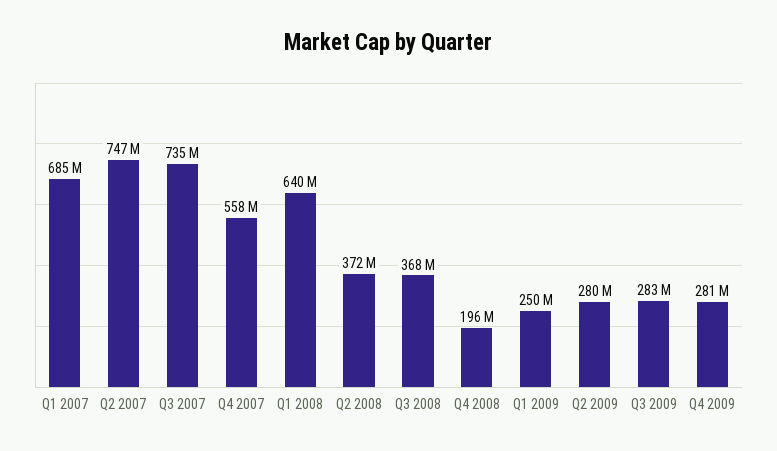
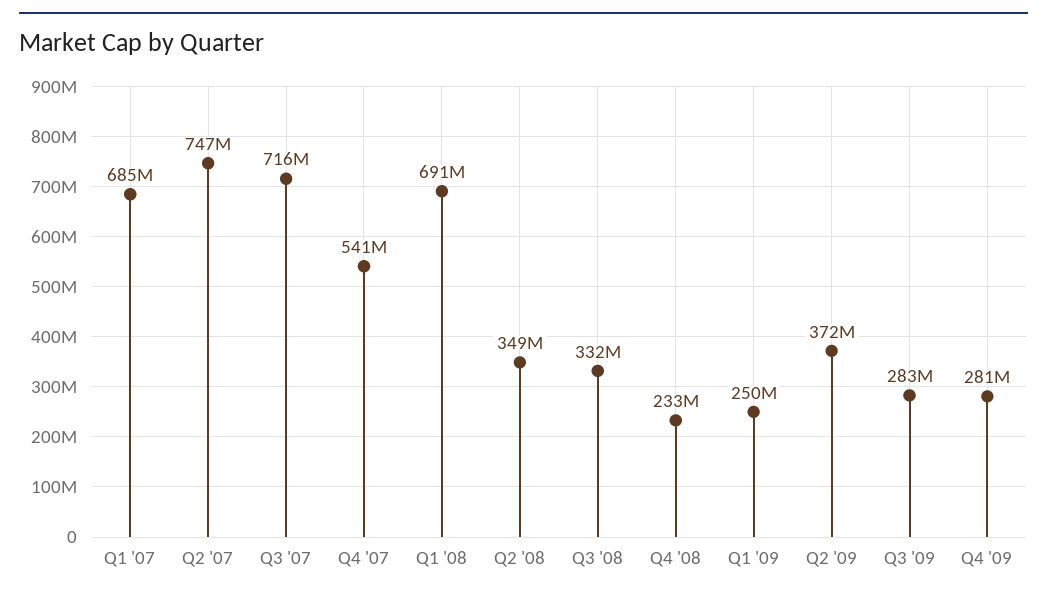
Q3 2007: 735000000 -> 716000000
Q4 2007: 558000000 -> 541000000
Q1 2008: 640000000 -> 691000000
Q2 2008: 372000000 -> 349000000
Q3 2008: 368000000 -> 332000000
Q4 2008: 196000000 -> 233000000
Q2 2009: 280000000 -> 372000000

